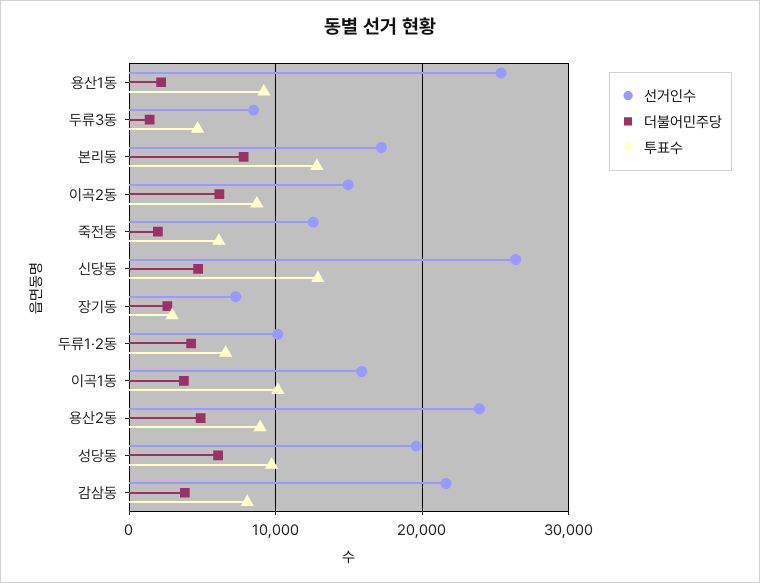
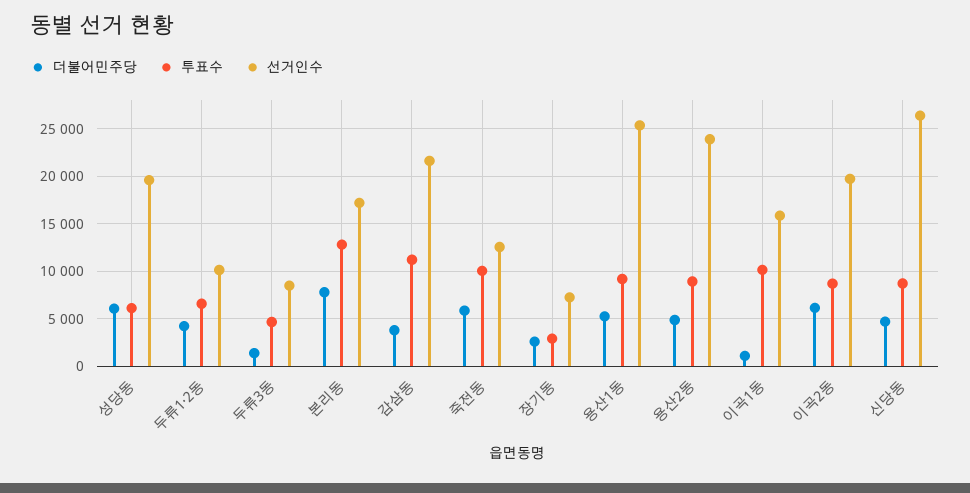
더불어민주당, 용산1동: 2000 -> 5000
선거인수, 이곡2동: 15000 -> 20000
더불어민주당, 죽전동: 2000 -> 6000
투표수, 죽전동: 6000 -> 10000
투표수, 신당동: 13000 -> 9000
더불어민주당, 이곡1동: 4000 -> 1000
투표수, 성당동: 10000 -> 6000
투표수, 감삼동: 8000 -> 11000

